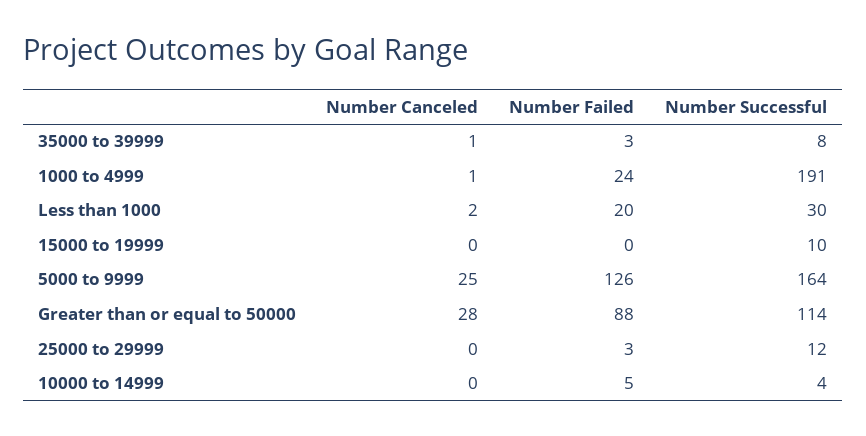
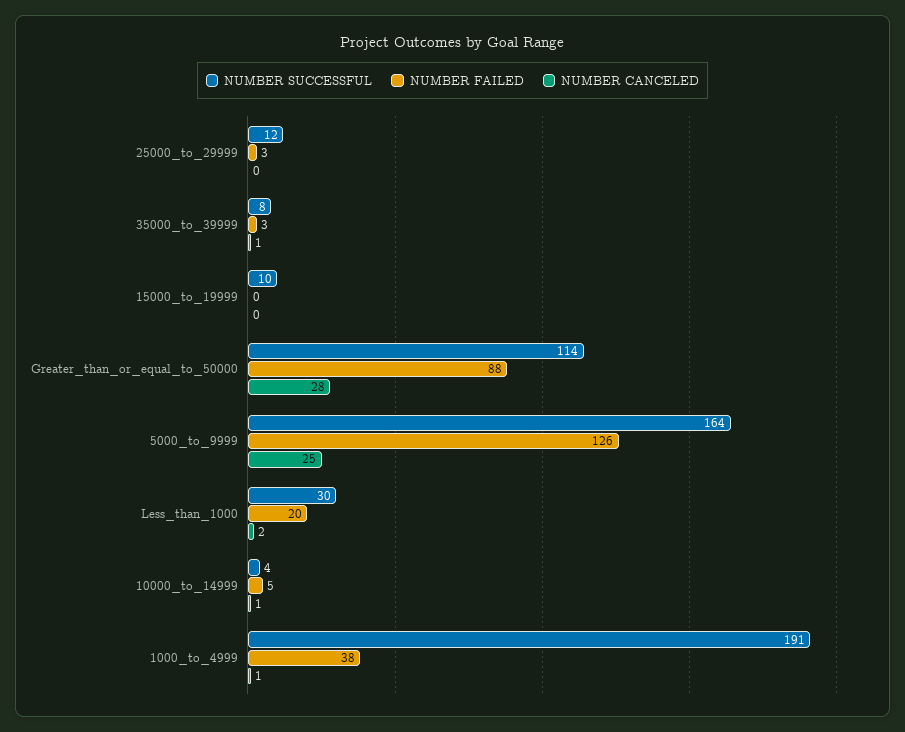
Number Failed, 1000 to 4999: 24 -> 38
Number Canceled, 10000 to 14999: 0 -> 1

